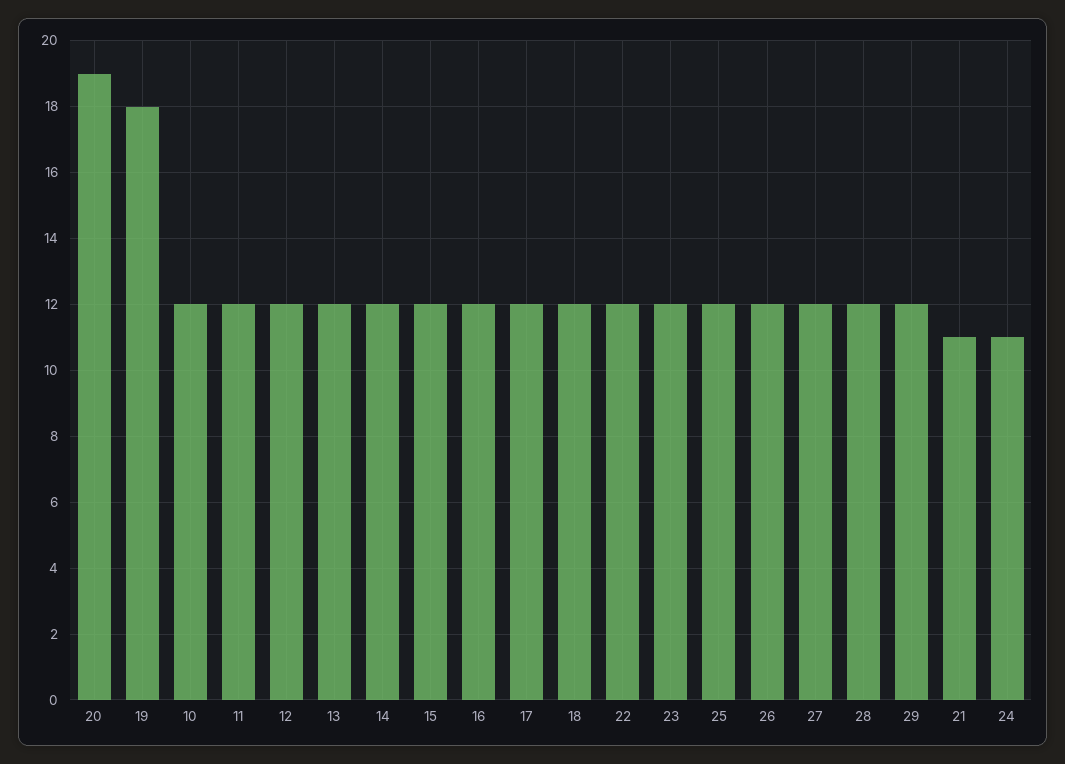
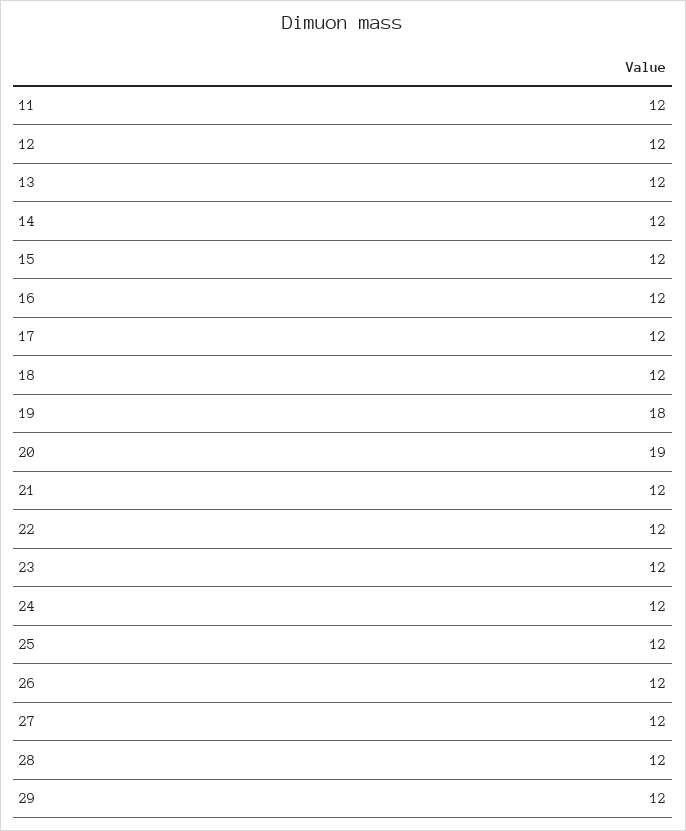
10: 12 -> none
21: 11 -> 12
24: 11 -> 12

